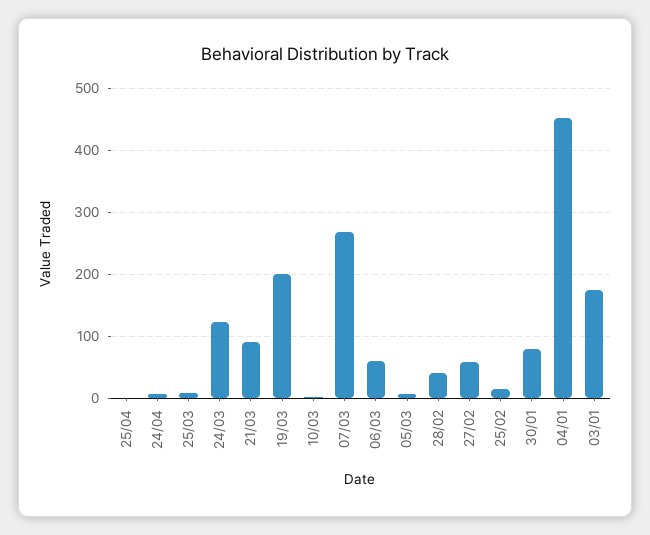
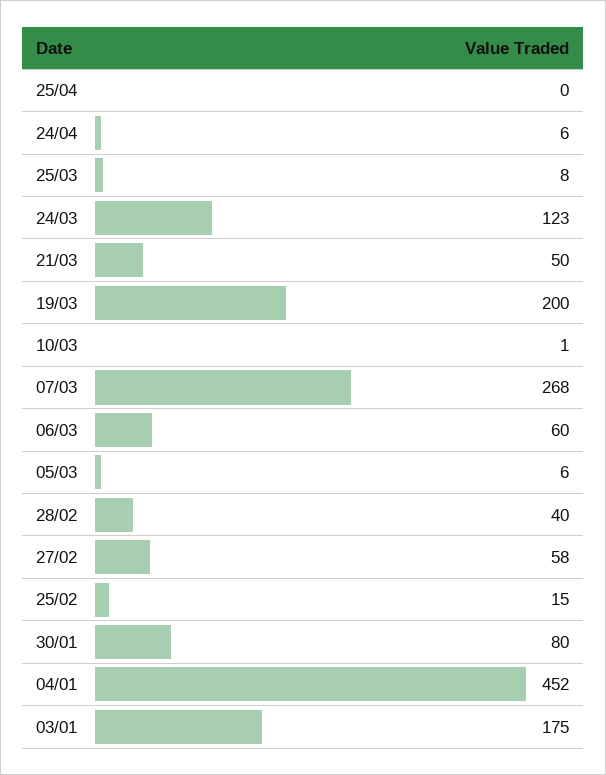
21/03: 90 -> 50

